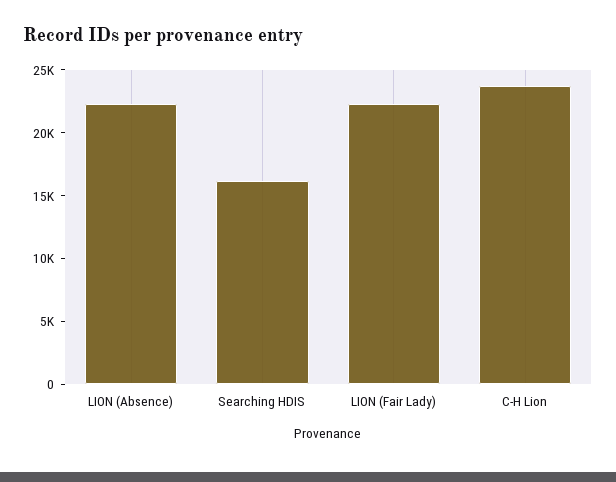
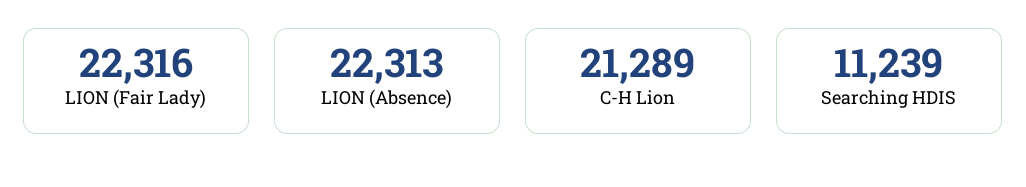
Searching HDIS: 16000 -> 11239
C-H Lion: 24000 -> 21289

